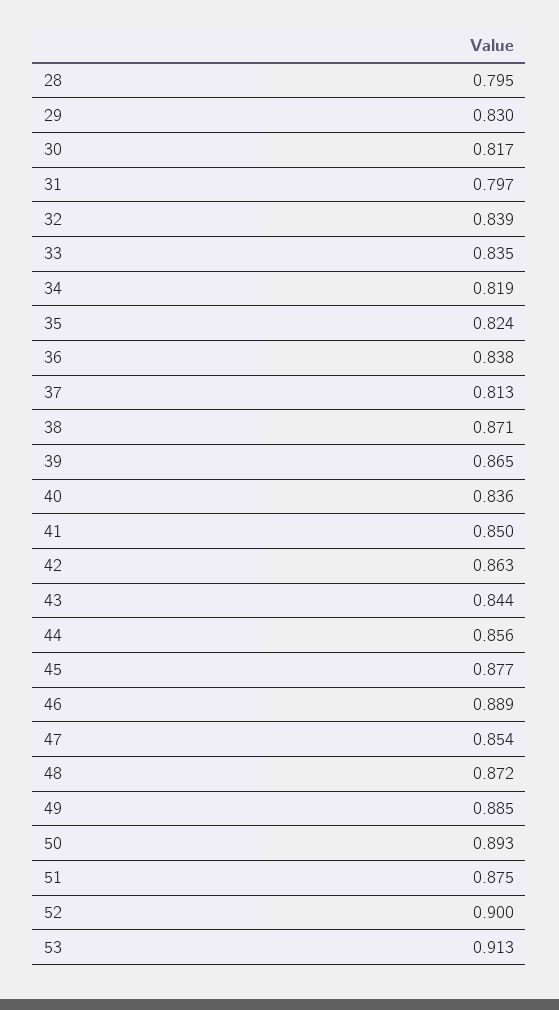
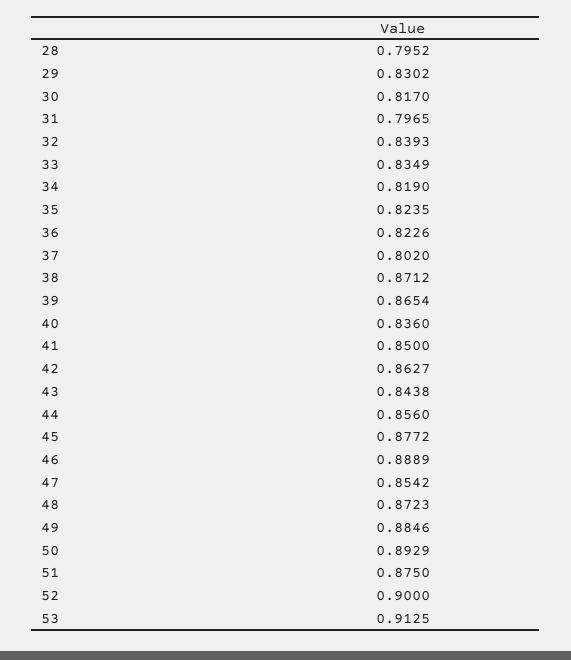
36: 0.838 -> 0.8226
37: 0.813 -> 0.802

